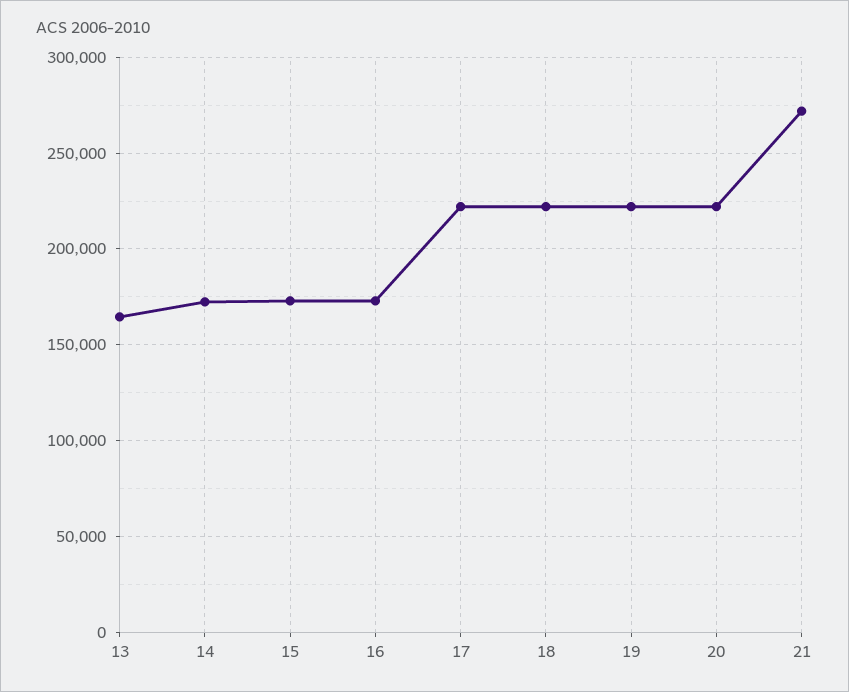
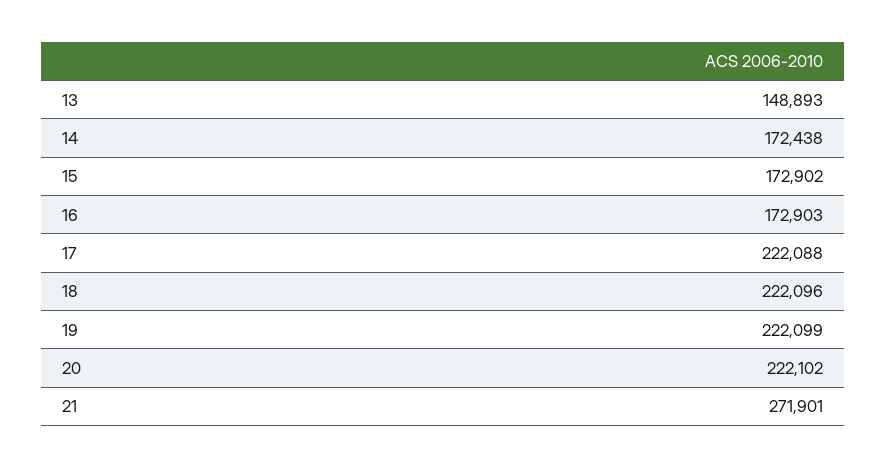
13: 165000 -> 148893

